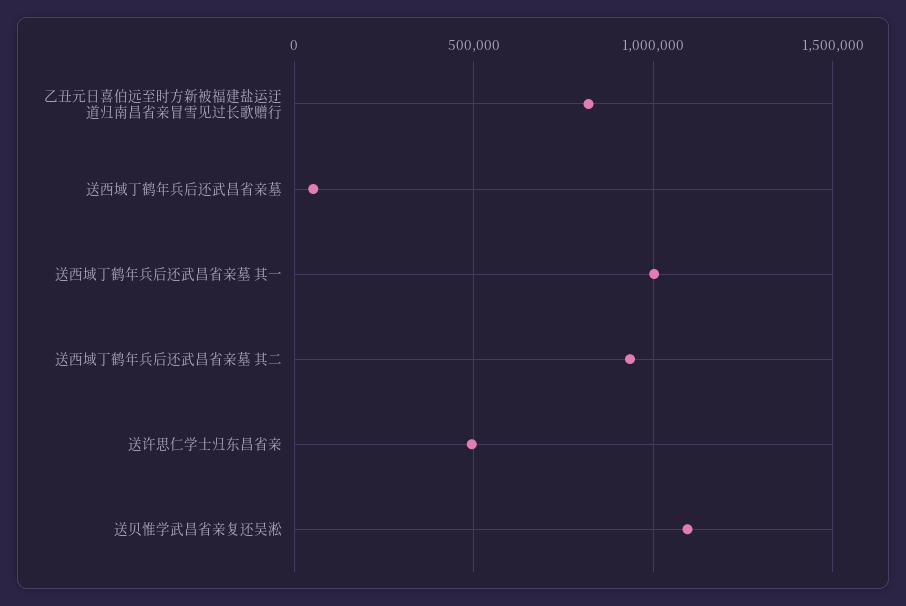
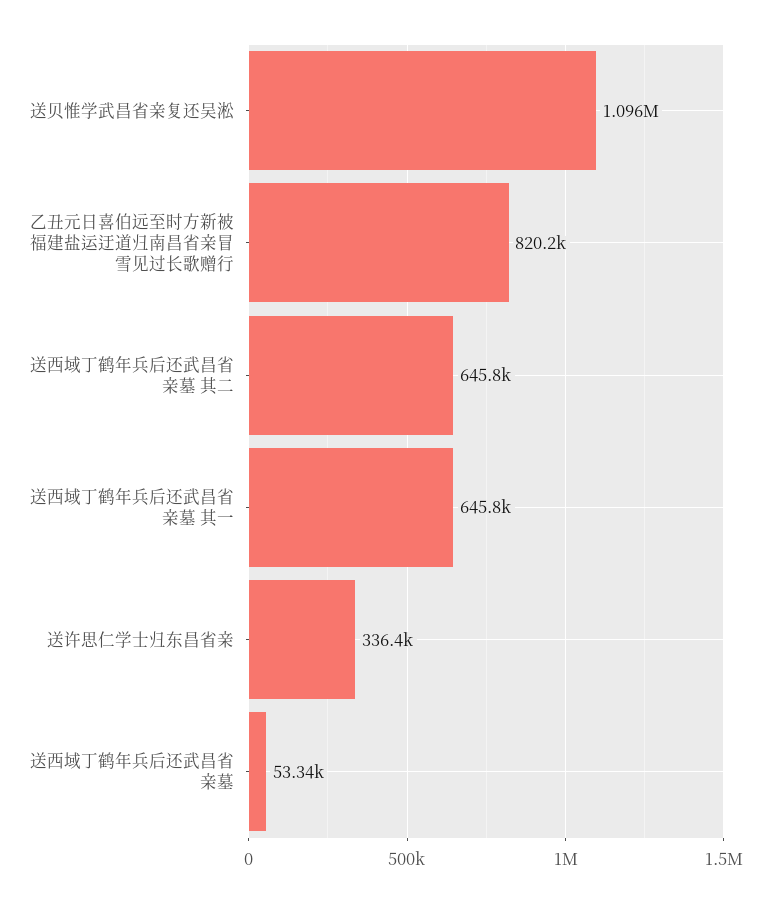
送西域丁鹤年兵后还武昌省亲墓 其一: 1000000 -> 645800
送西域丁鹤年兵后还武昌省亲墓 其二: 950000 -> 645800
送许思仁学士归东昌省亲: 500000 -> 336400

